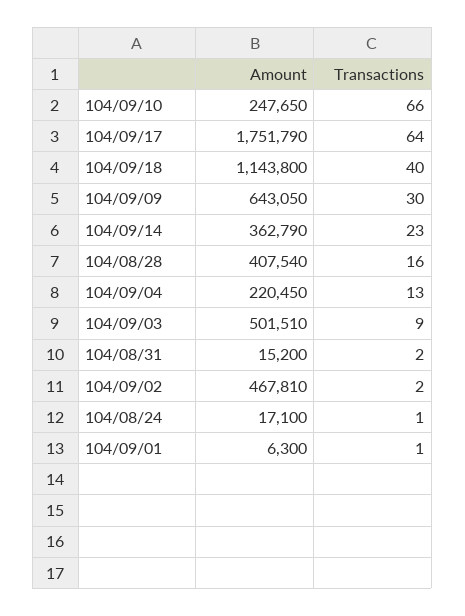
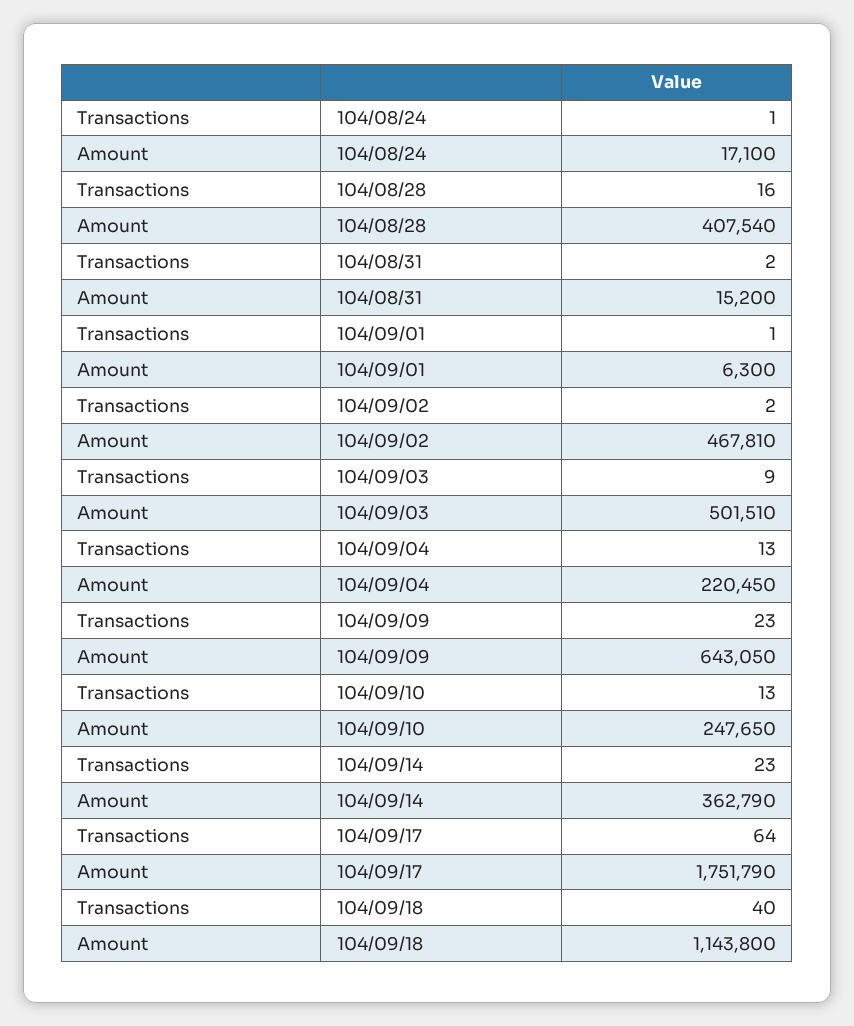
Transactions, 104/09/10: 66 -> 13
Transactions, 104/09/09: 30 -> 23

